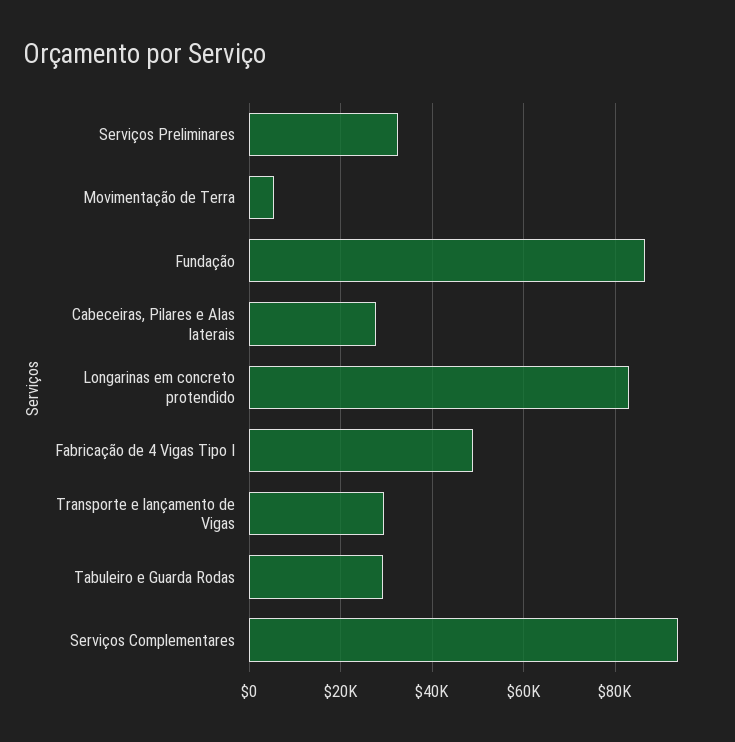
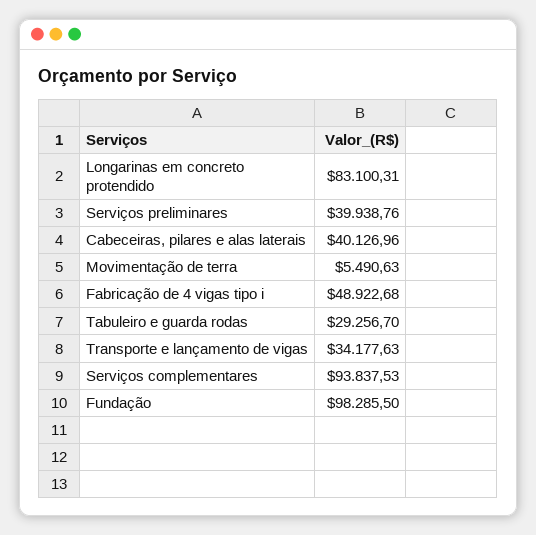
Serviços Preliminares: 32000 -> 39938.76
Fundação: 86000 -> 98285.5
Cabeceiras, Pilares e Alas laterais: 28000 -> 40126.96
Transporte e lançamento de Vigas: 30000 -> 34177.63

